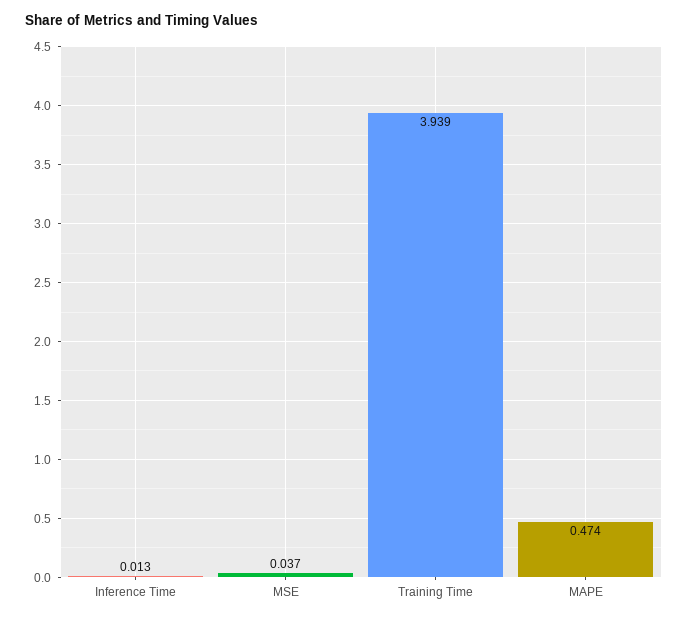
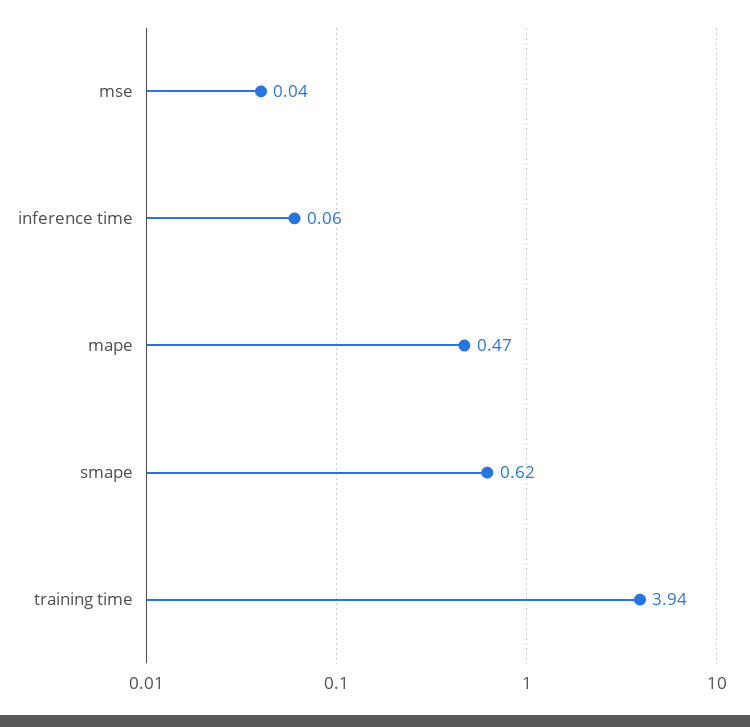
Inference Time: 0.013 -> 0.06
smape: none -> 0.62

